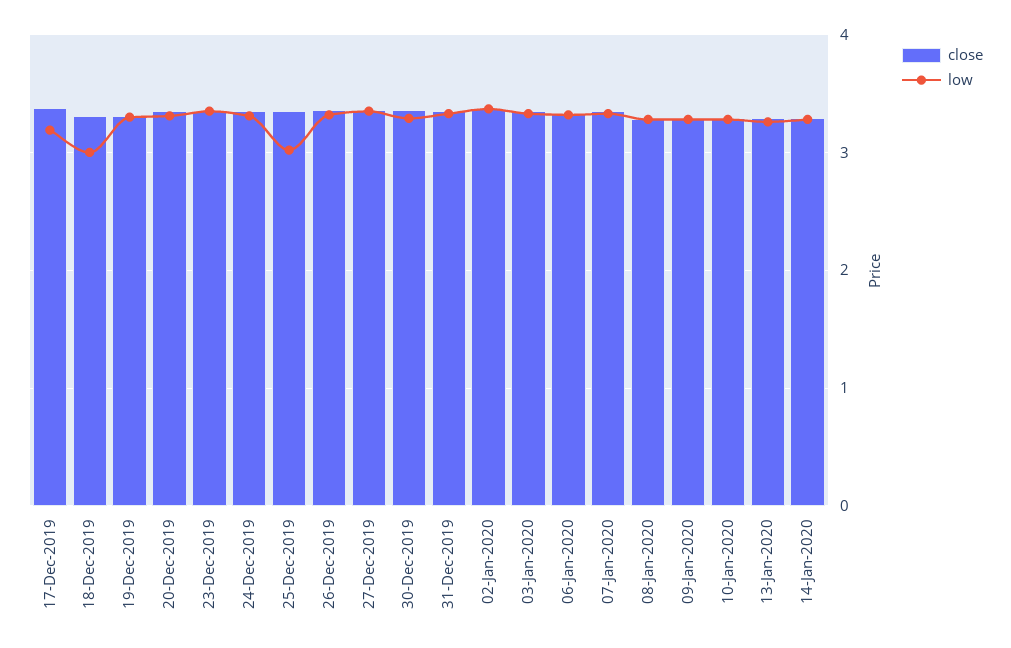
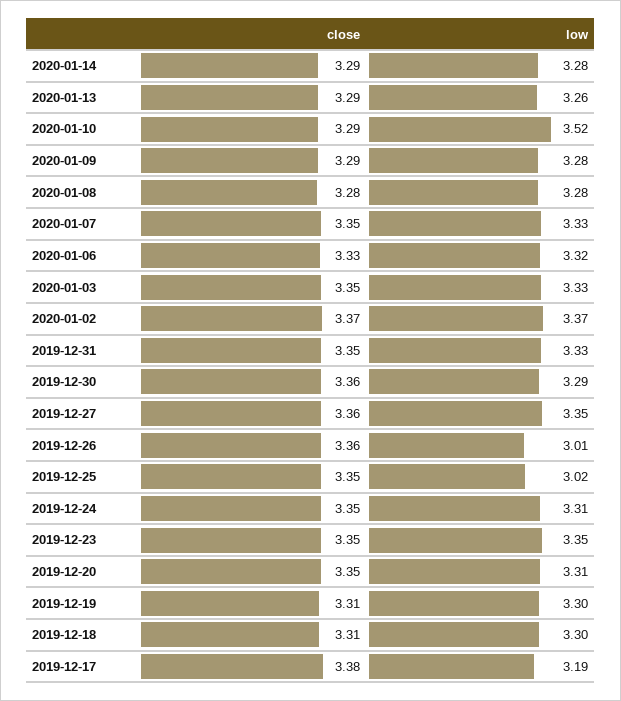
low, 18-Dec-2019: 3 -> 3.3
low, 26-Dec-2019: 3.3 -> 3.01
low, 10-Jan-2020: 3.3 -> 3.52

